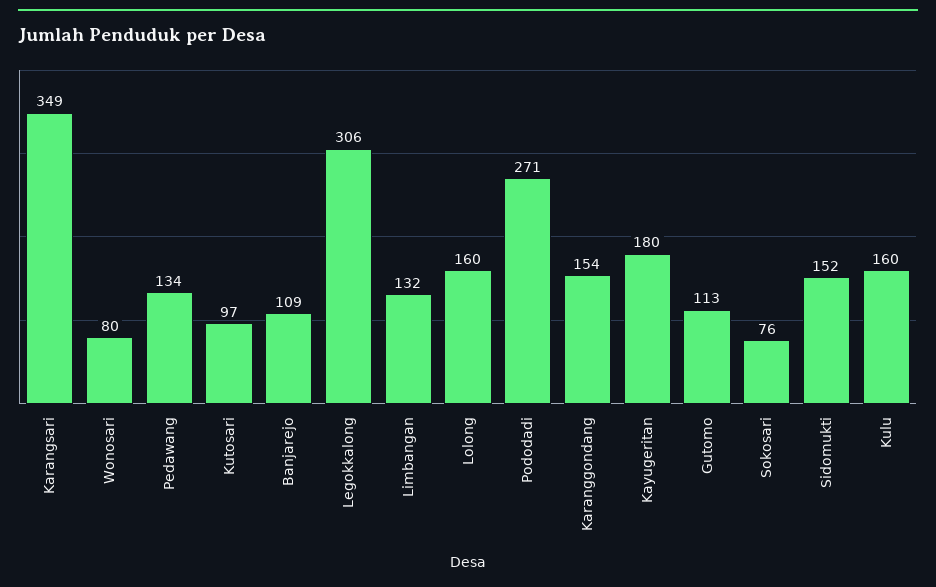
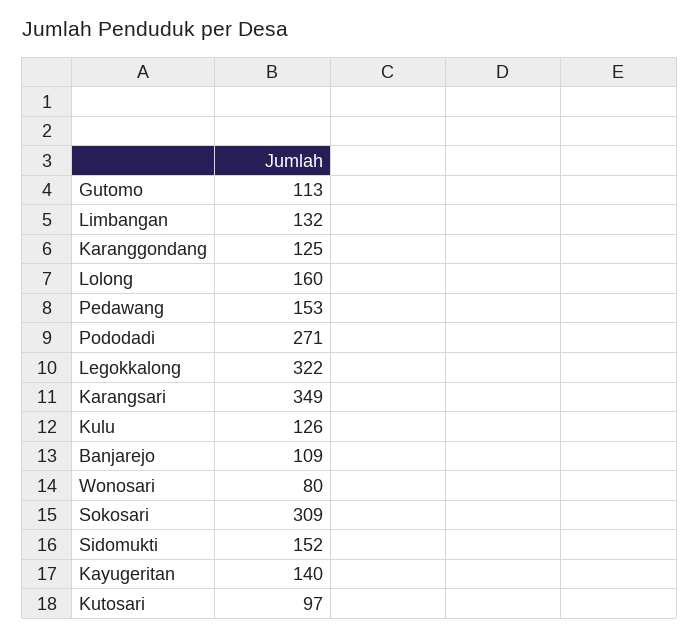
Pedawang: 134 -> 153
Legokkalong: 306 -> 322
Karanggondang: 154 -> 125
Kayugeritan: 180 -> 140
Sokosari: 76 -> 309
Kulu: 160 -> 126

